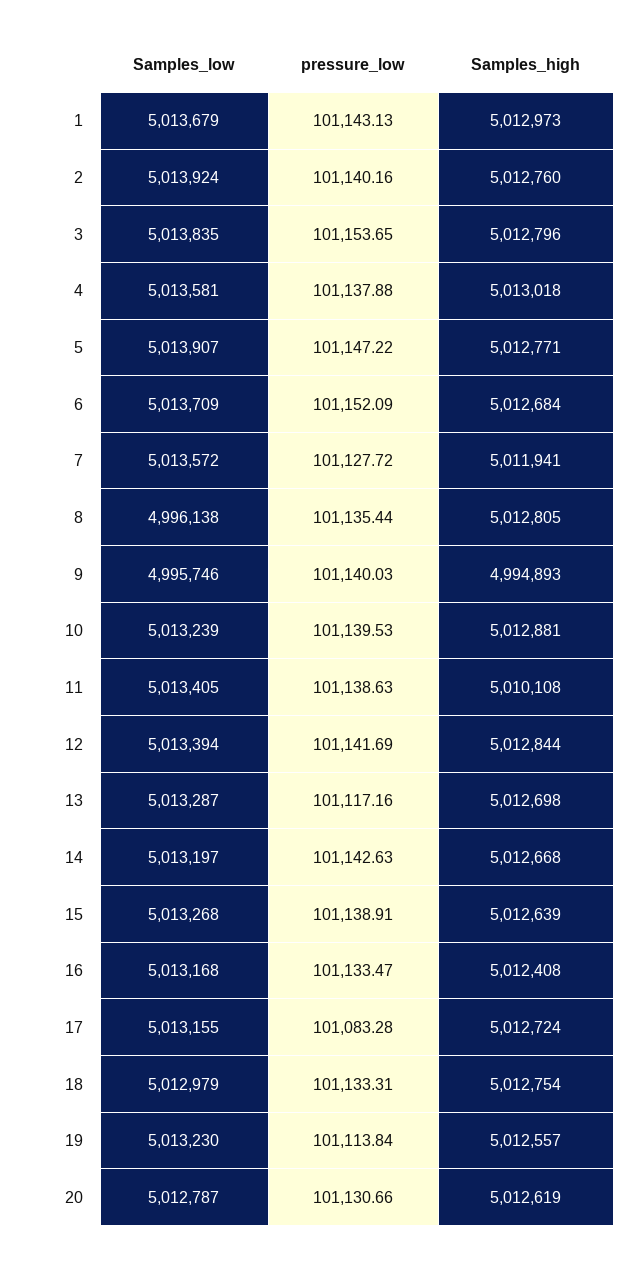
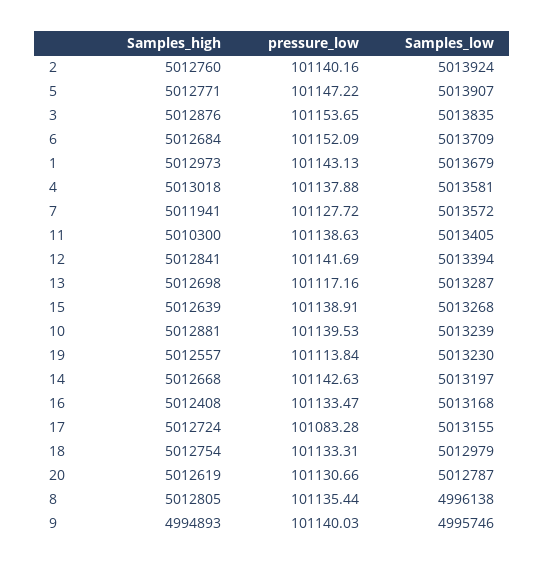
Samples_high, 3: 5012796 -> 5012876
Samples_high, 11: 5010108 -> 5010300
Samples_high, 12: 5012844 -> 5012841

